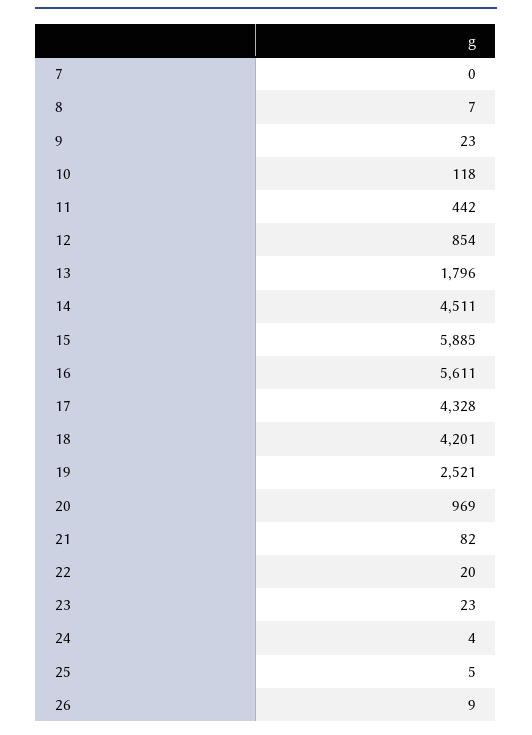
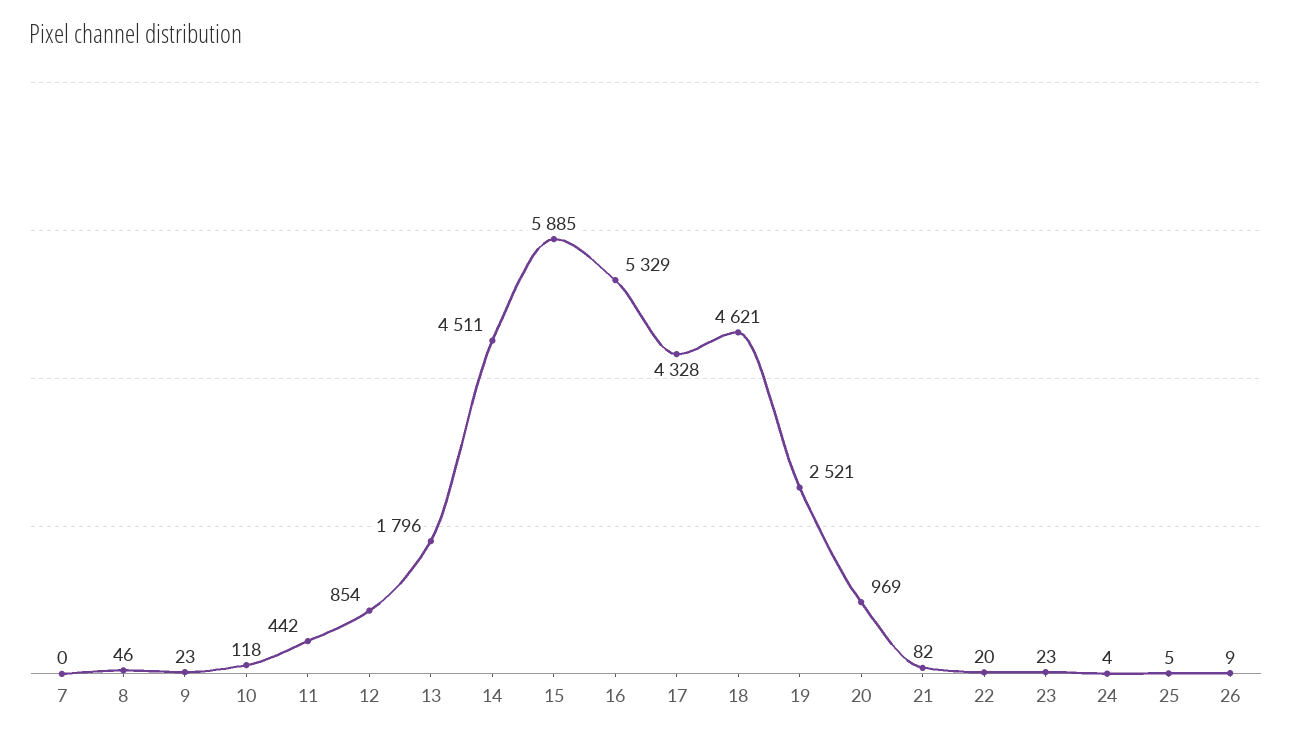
8: 7 -> 46
16: 5611 -> 5329
18: 4201 -> 4621

